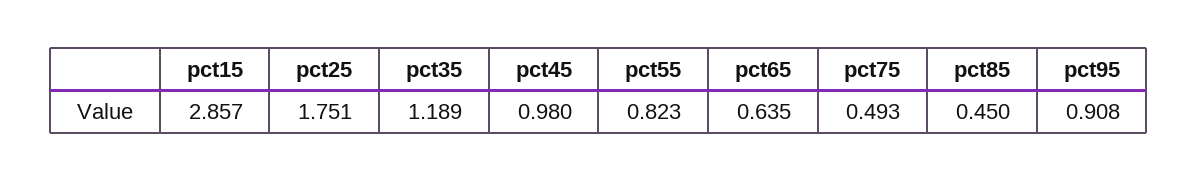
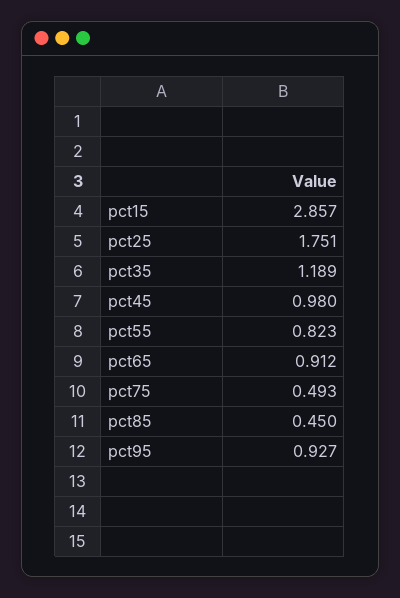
pct65: 0.635 -> 0.912
pct95: 0.908 -> 0.927

